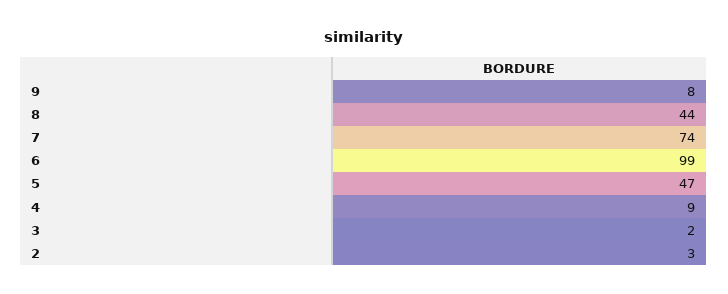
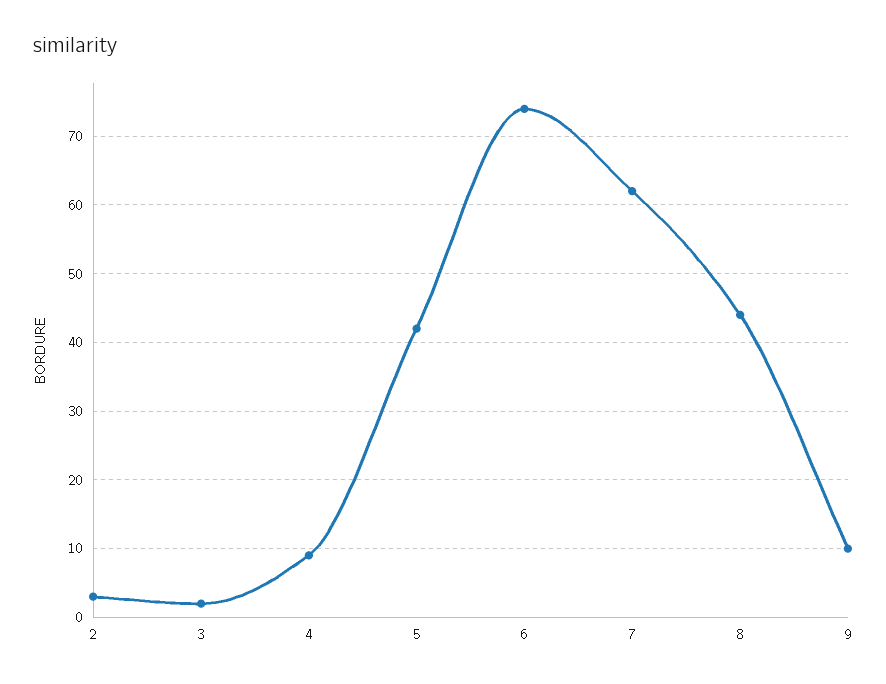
9: 8 -> 10
7: 74 -> 62
6: 99 -> 74
5: 47 -> 42

